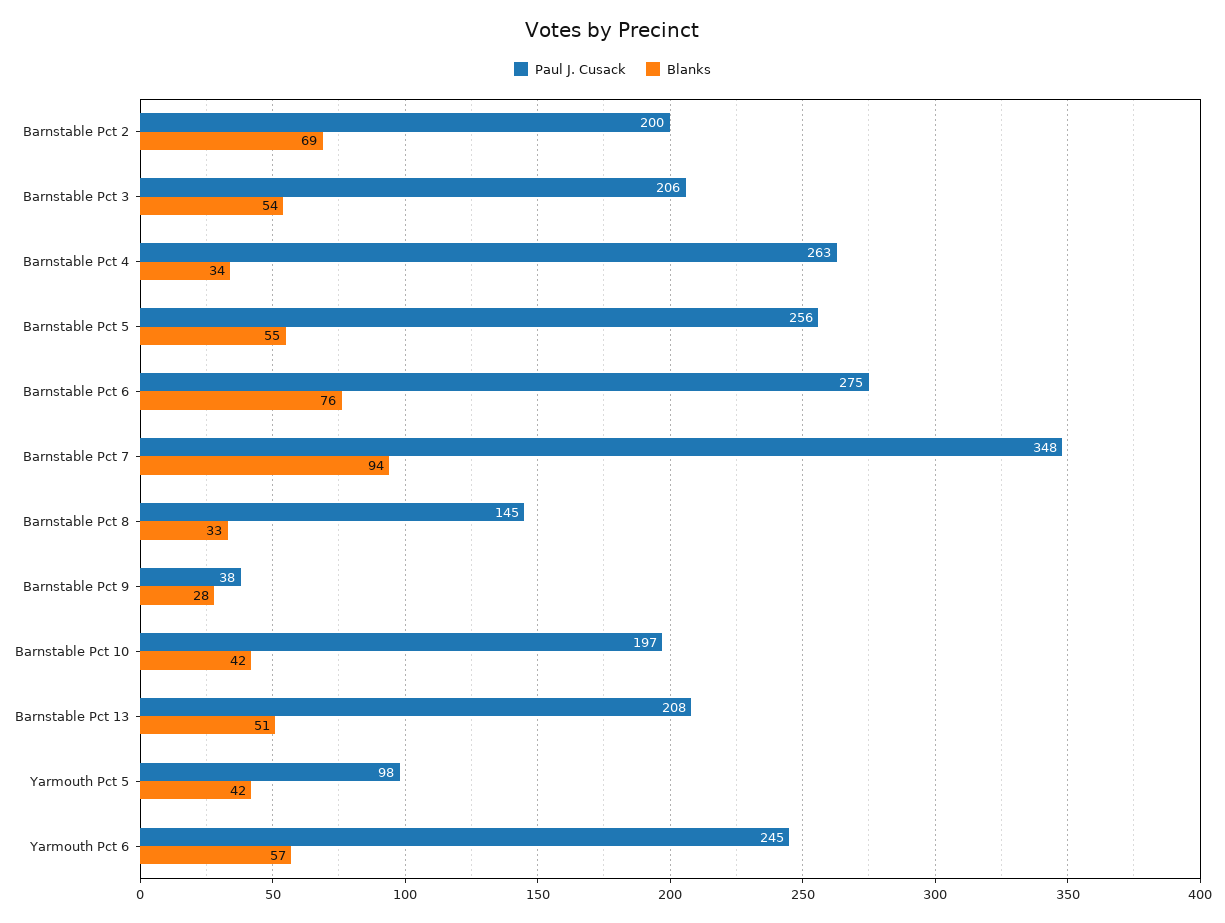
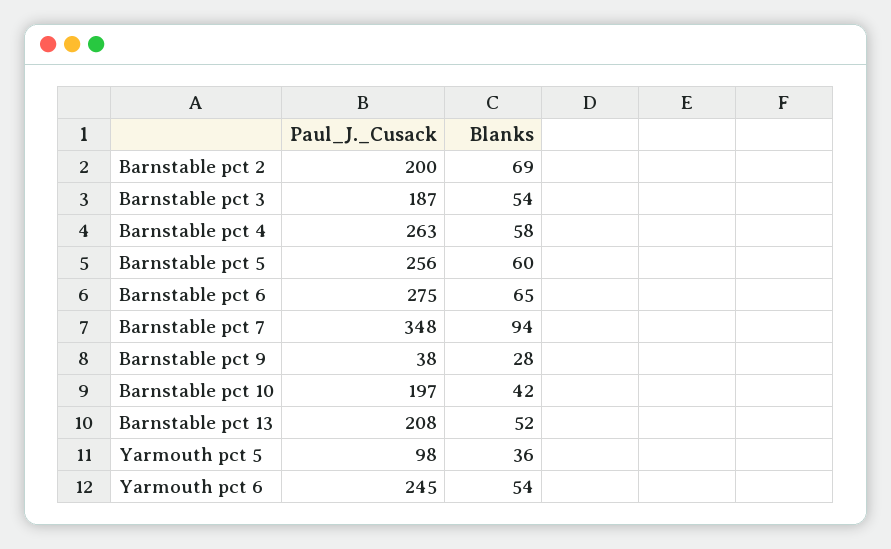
Paul J. Cusack, Barnstable Pct 3: 206 -> 187
Blanks, Barnstable Pct 4: 34 -> 58
Blanks, Barnstable Pct 5: 55 -> 60
Blanks, Barnstable Pct 6: 76 -> 65
Paul J. Cusack, Barnstable Pct 8: 145 -> none
Blanks, Barnstable Pct 8: 33 -> none
Blanks, Barnstable Pct 13: 51 -> 52
Blanks, Yarmouth Pct 5: 42 -> 36
Blanks, Yarmouth Pct 6: 57 -> 54

